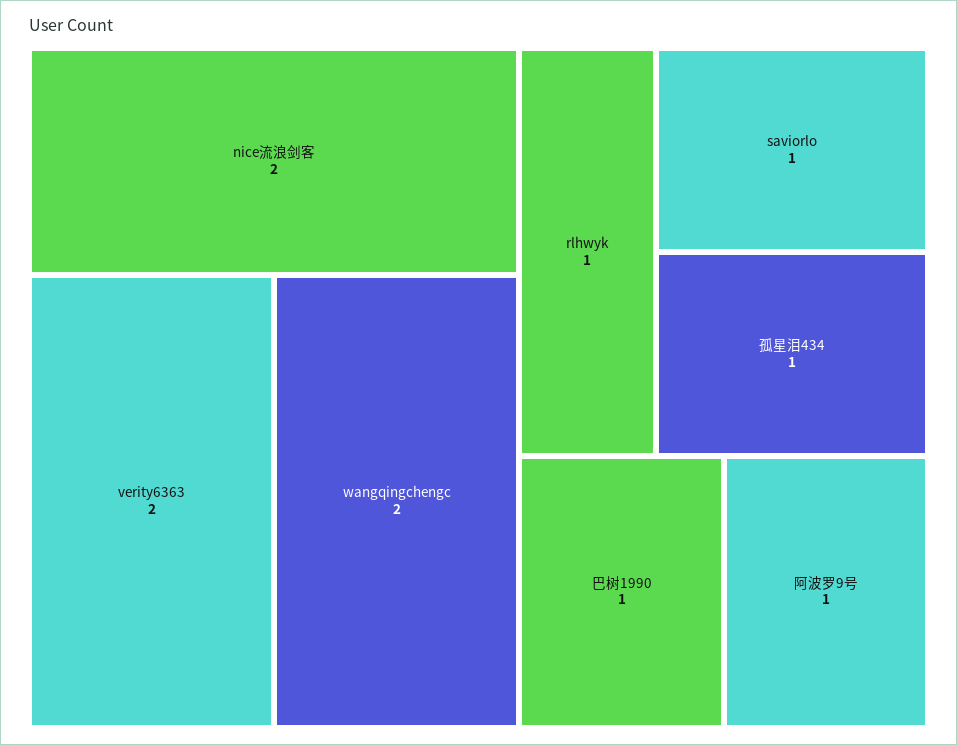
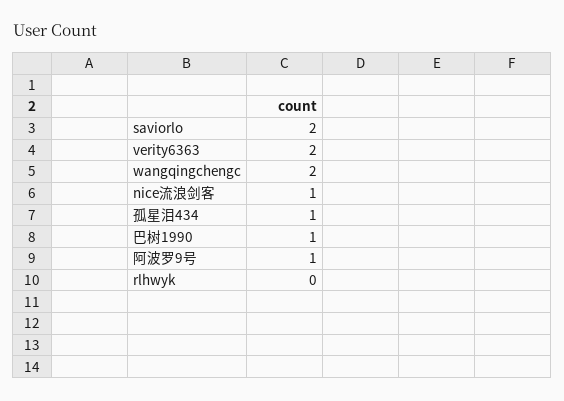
nice流浪剑客: 2 -> 1
rlhwyk: 1 -> 0
saviorlo: 1 -> 2

